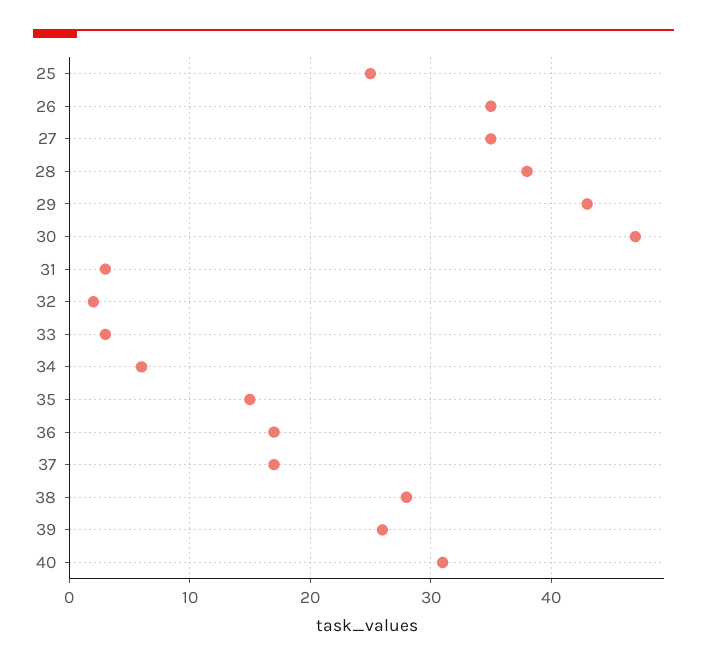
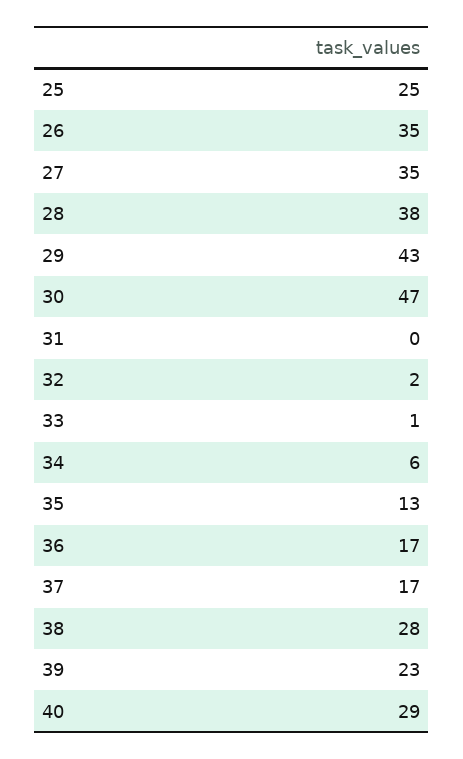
31: 3 -> 0
33: 3 -> 1
35: 15 -> 13
39: 26 -> 23
40: 31 -> 29

